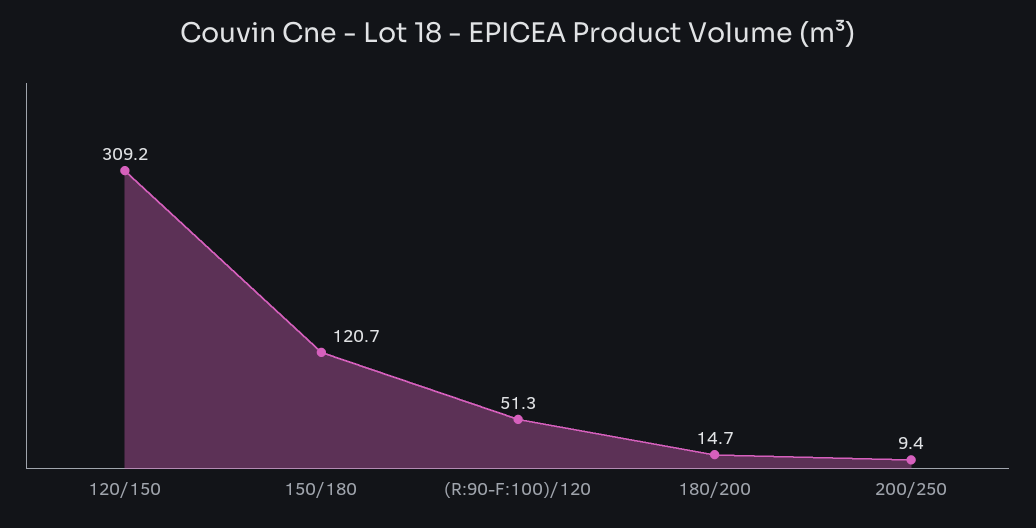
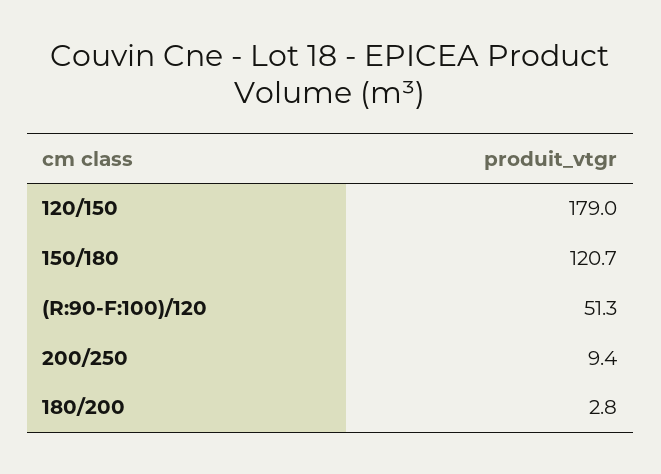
120/150: 309.2 -> 179
180/200: 14.7 -> 2.8

